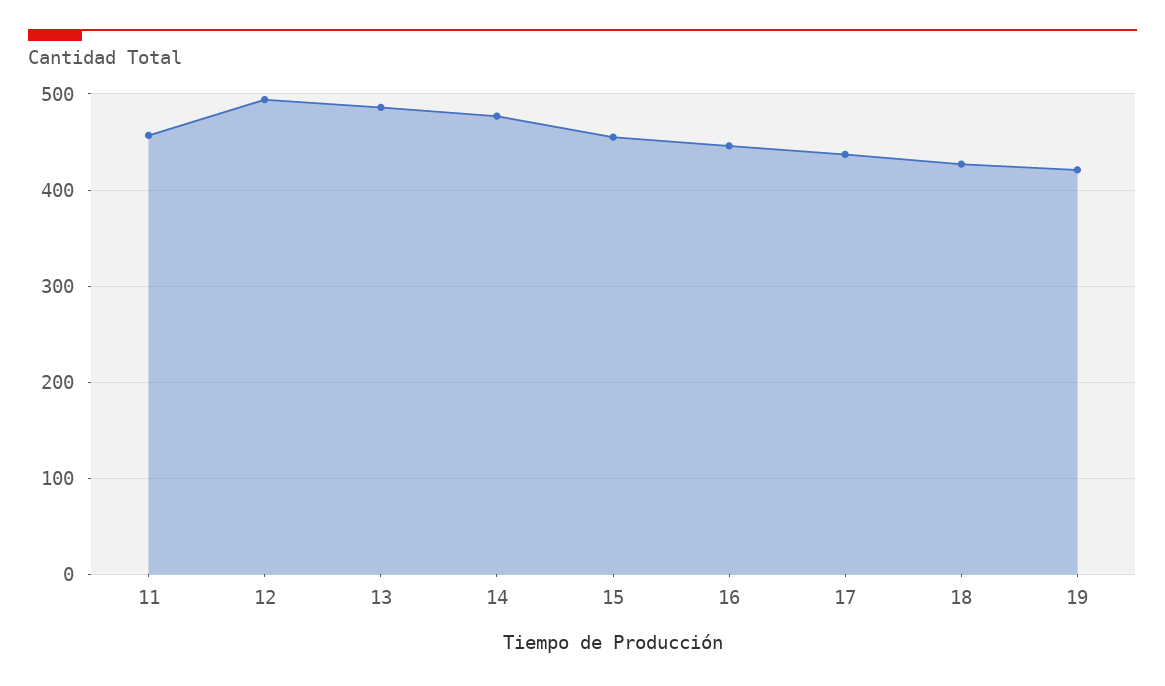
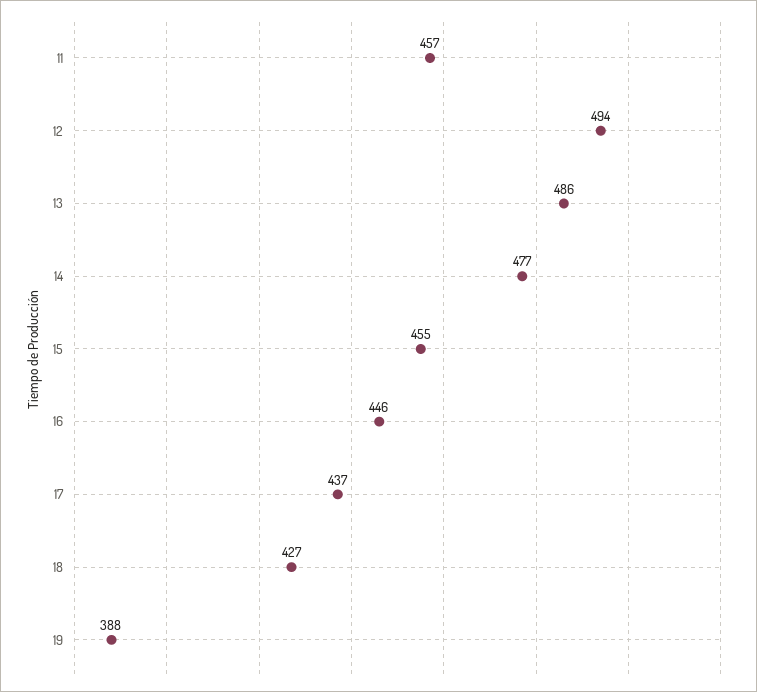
19: 420 -> 388

